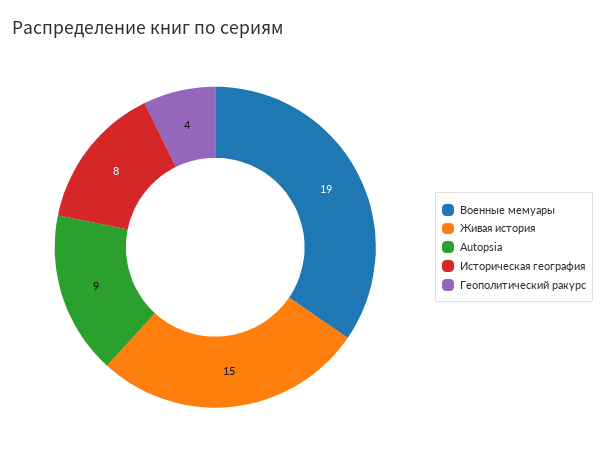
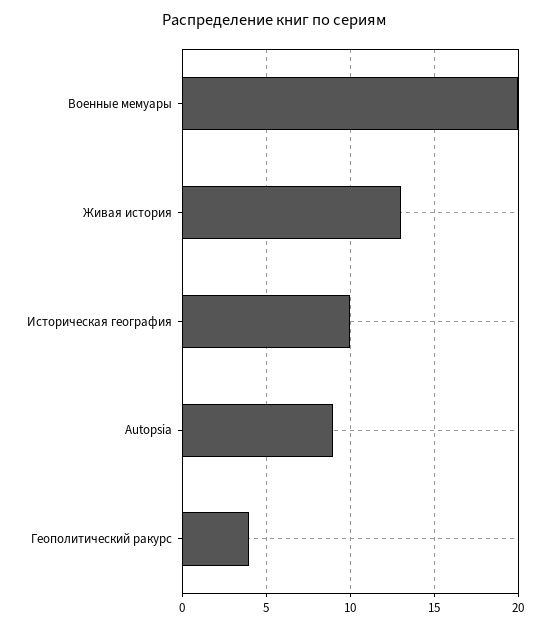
Военные мемуары: 19 -> 20
Живая история: 15 -> 13
Историческая география: 8 -> 10

